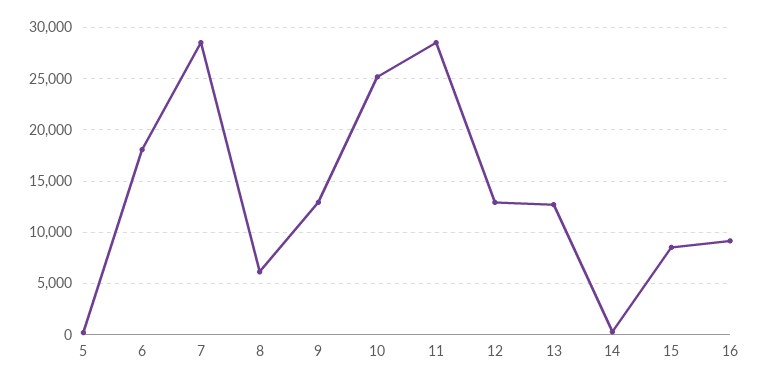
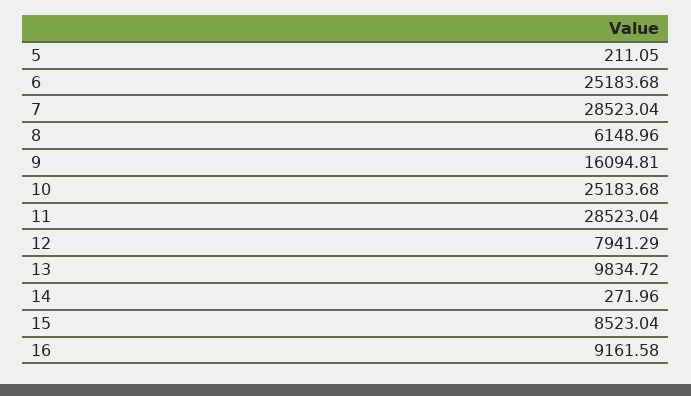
6: 18000 -> 25183.68
9: 13000 -> 16094.81
12: 13000 -> 7941.29
13: 13000 -> 9834.72

